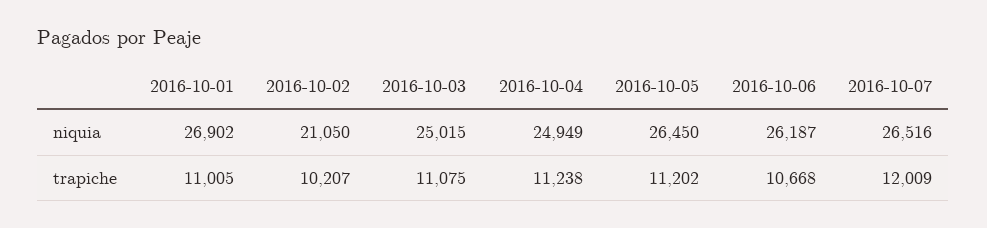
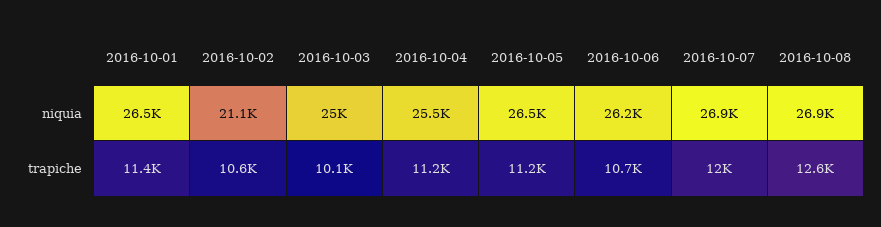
2016-10-01, niquia: 26902 -> 26500
2016-10-04, niquia: 24949 -> 25500
2016-10-07, niquia: 26516 -> 26900
2016-10-01, trapiche: 11005 -> 11400
2016-10-02, trapiche: 10207 -> 10600
2016-10-03, trapiche: 11075 -> 10100
2016-10-08, niquia: none -> 26900
2016-10-08, trapiche: none -> 12600

